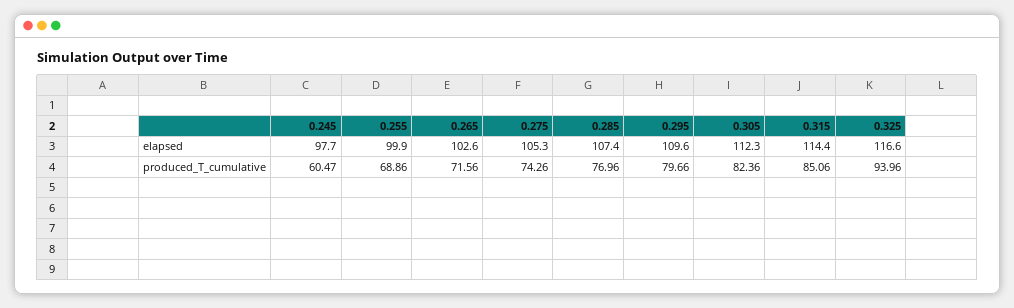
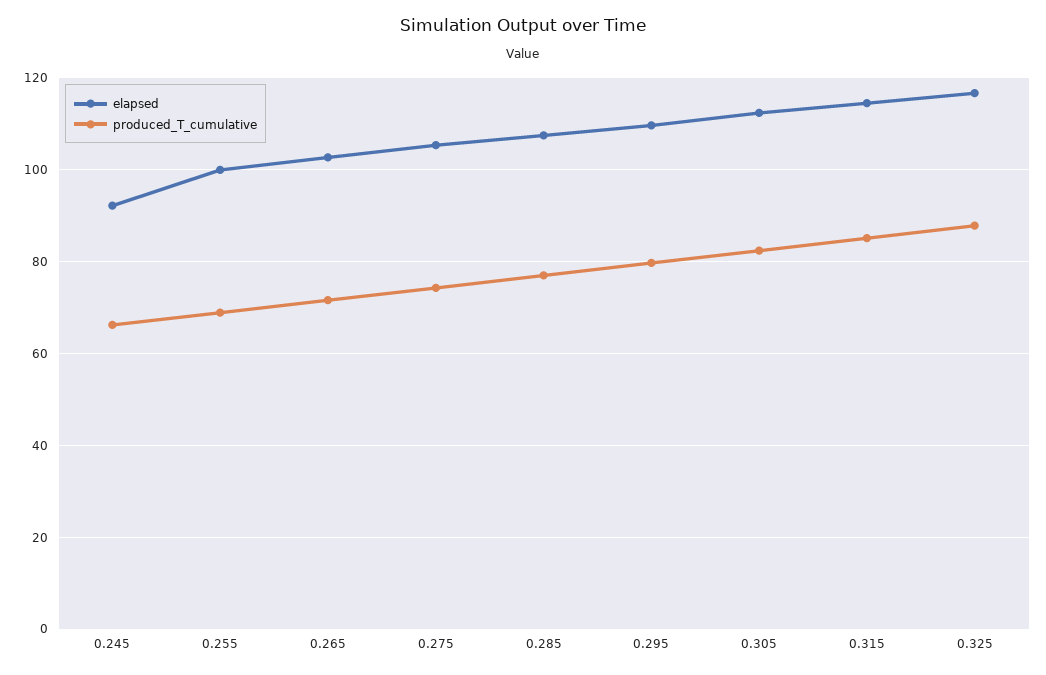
elapsed, 0.245: 97.7 -> 92
produced_T_cumulative, 0.245: 60.47 -> 66
produced_T_cumulative, 0.325: 93.96 -> 88

